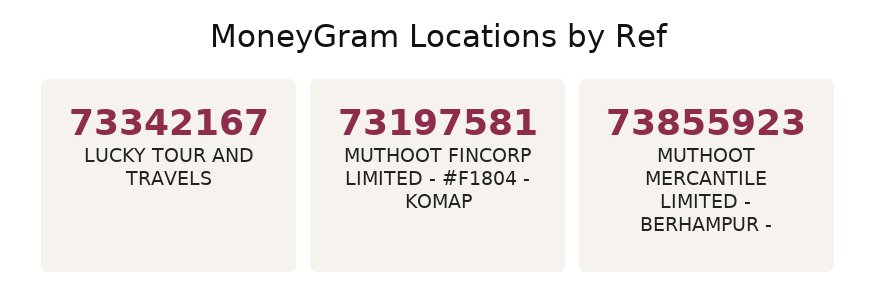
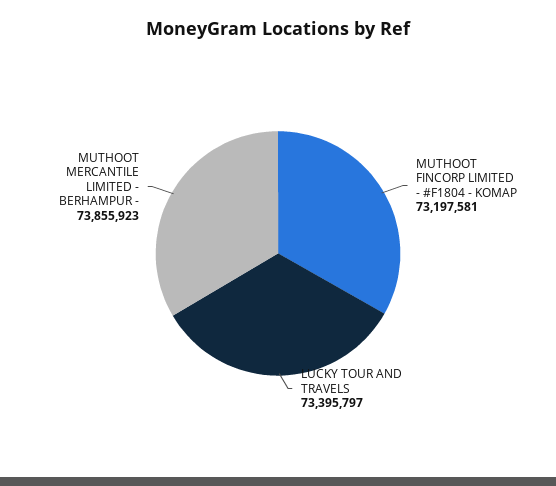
LUCKY TOUR AND TRAVELS: 73342167 -> 73395797

